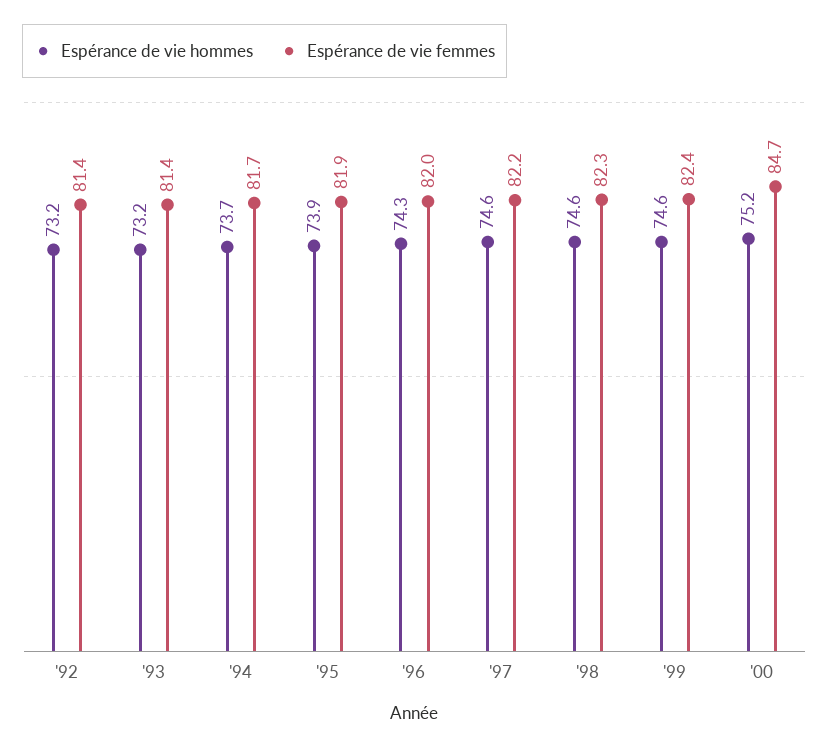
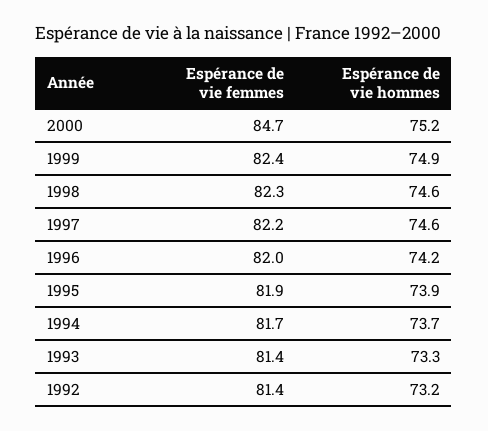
Espérance de vie hommes, '93: 73.2 -> 73.3
Espérance de vie hommes, '96: 74.3 -> 74.2
Espérance de vie hommes, '99: 74.6 -> 74.9

